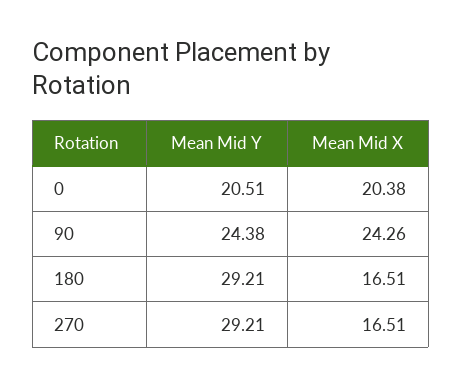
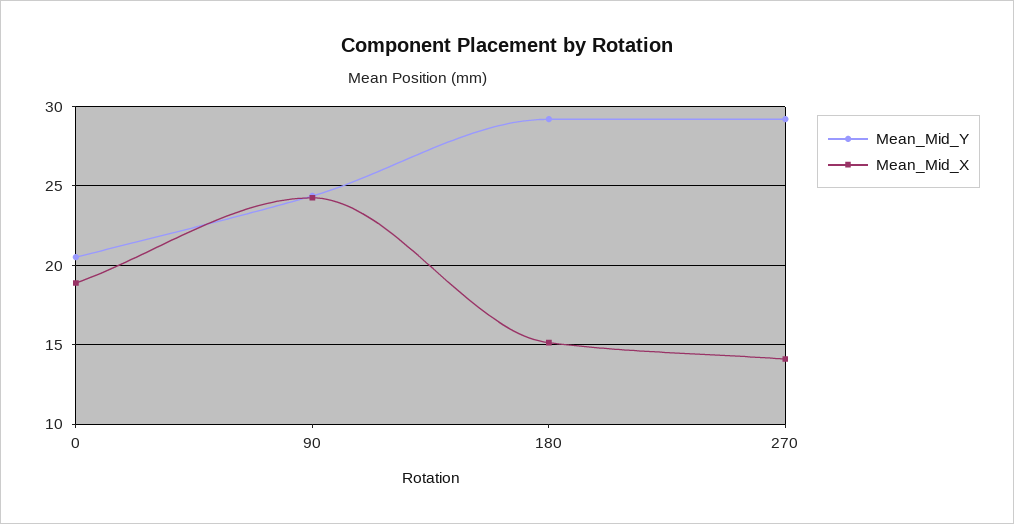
Mean Mid X, 0: 20.38 -> 19
Mean Mid X, 180: 16.51 -> 15
Mean Mid X, 270: 16.51 -> 14

